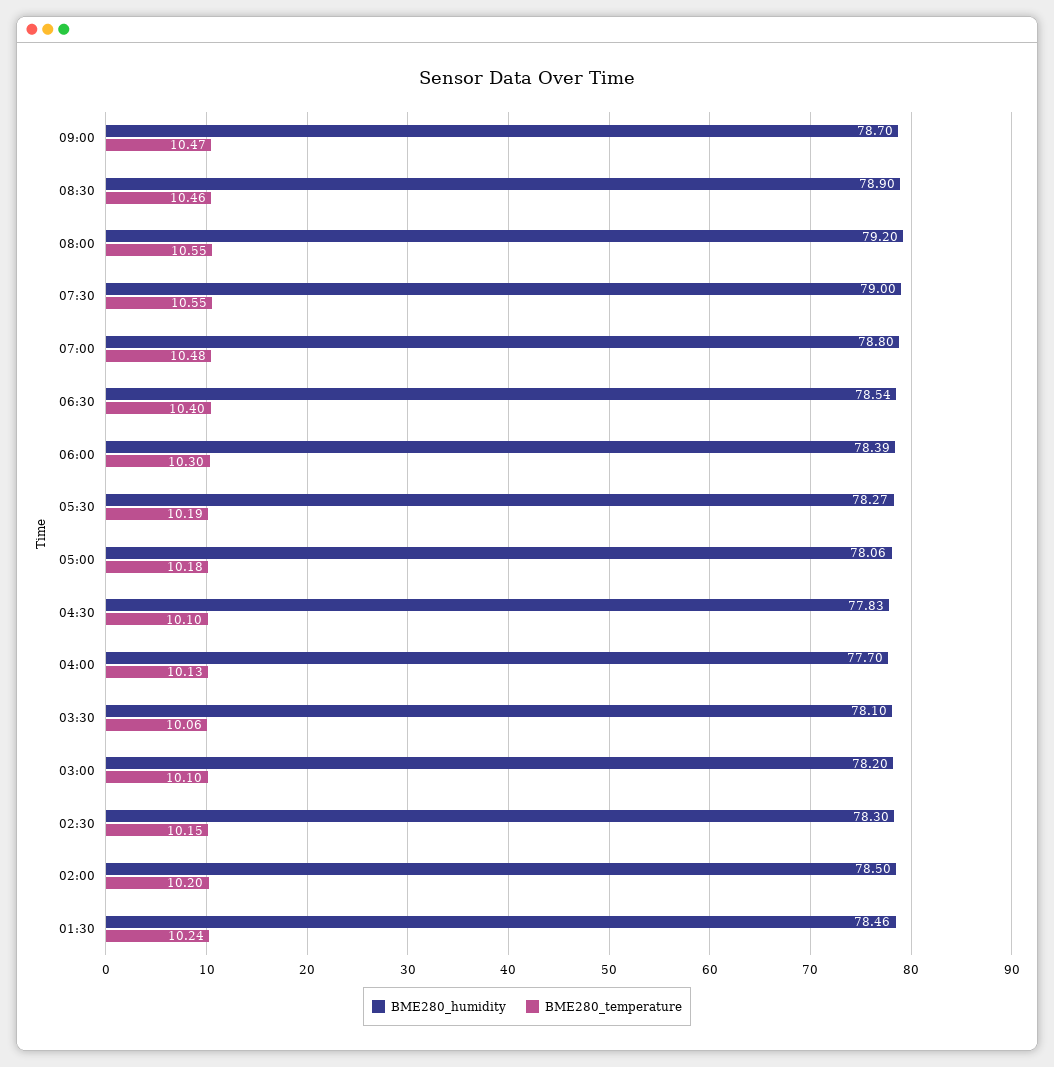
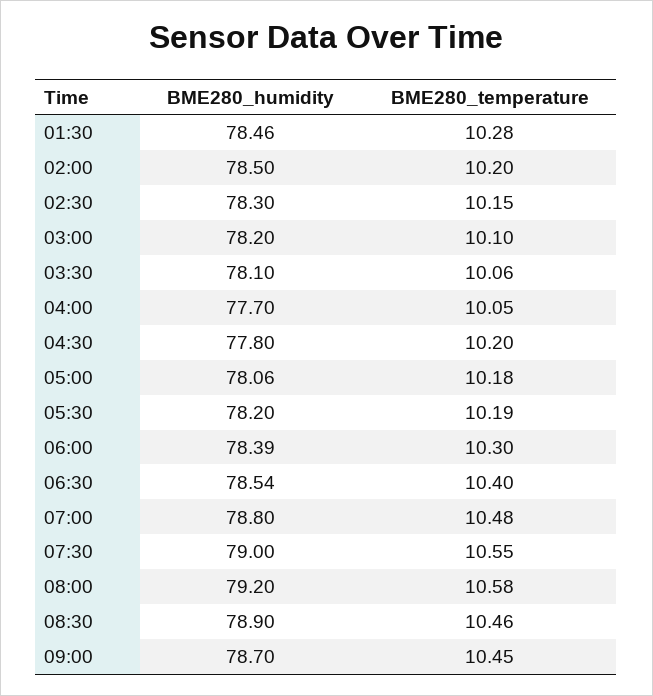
BME280_temperature, 09:00: 10.47 -> 10.45
BME280_temperature, 08:00: 10.55 -> 10.58
BME280_humidity, 05:30: 78.27 -> 78.2
BME280_humidity, 04:30: 77.83 -> 77.8
BME280_temperature, 04:30: 10.1 -> 10.2
BME280_temperature, 04:00: 10.13 -> 10.05
BME280_temperature, 01:30: 10.24 -> 10.28

